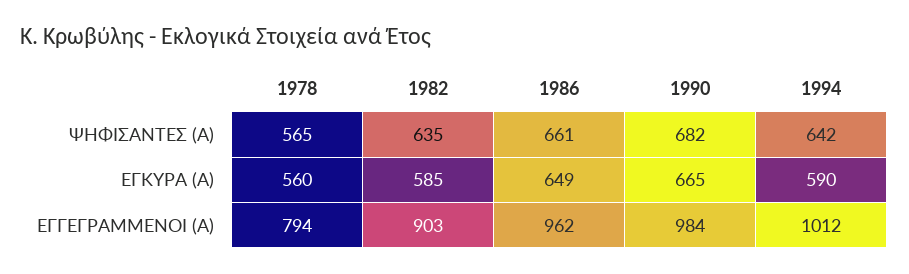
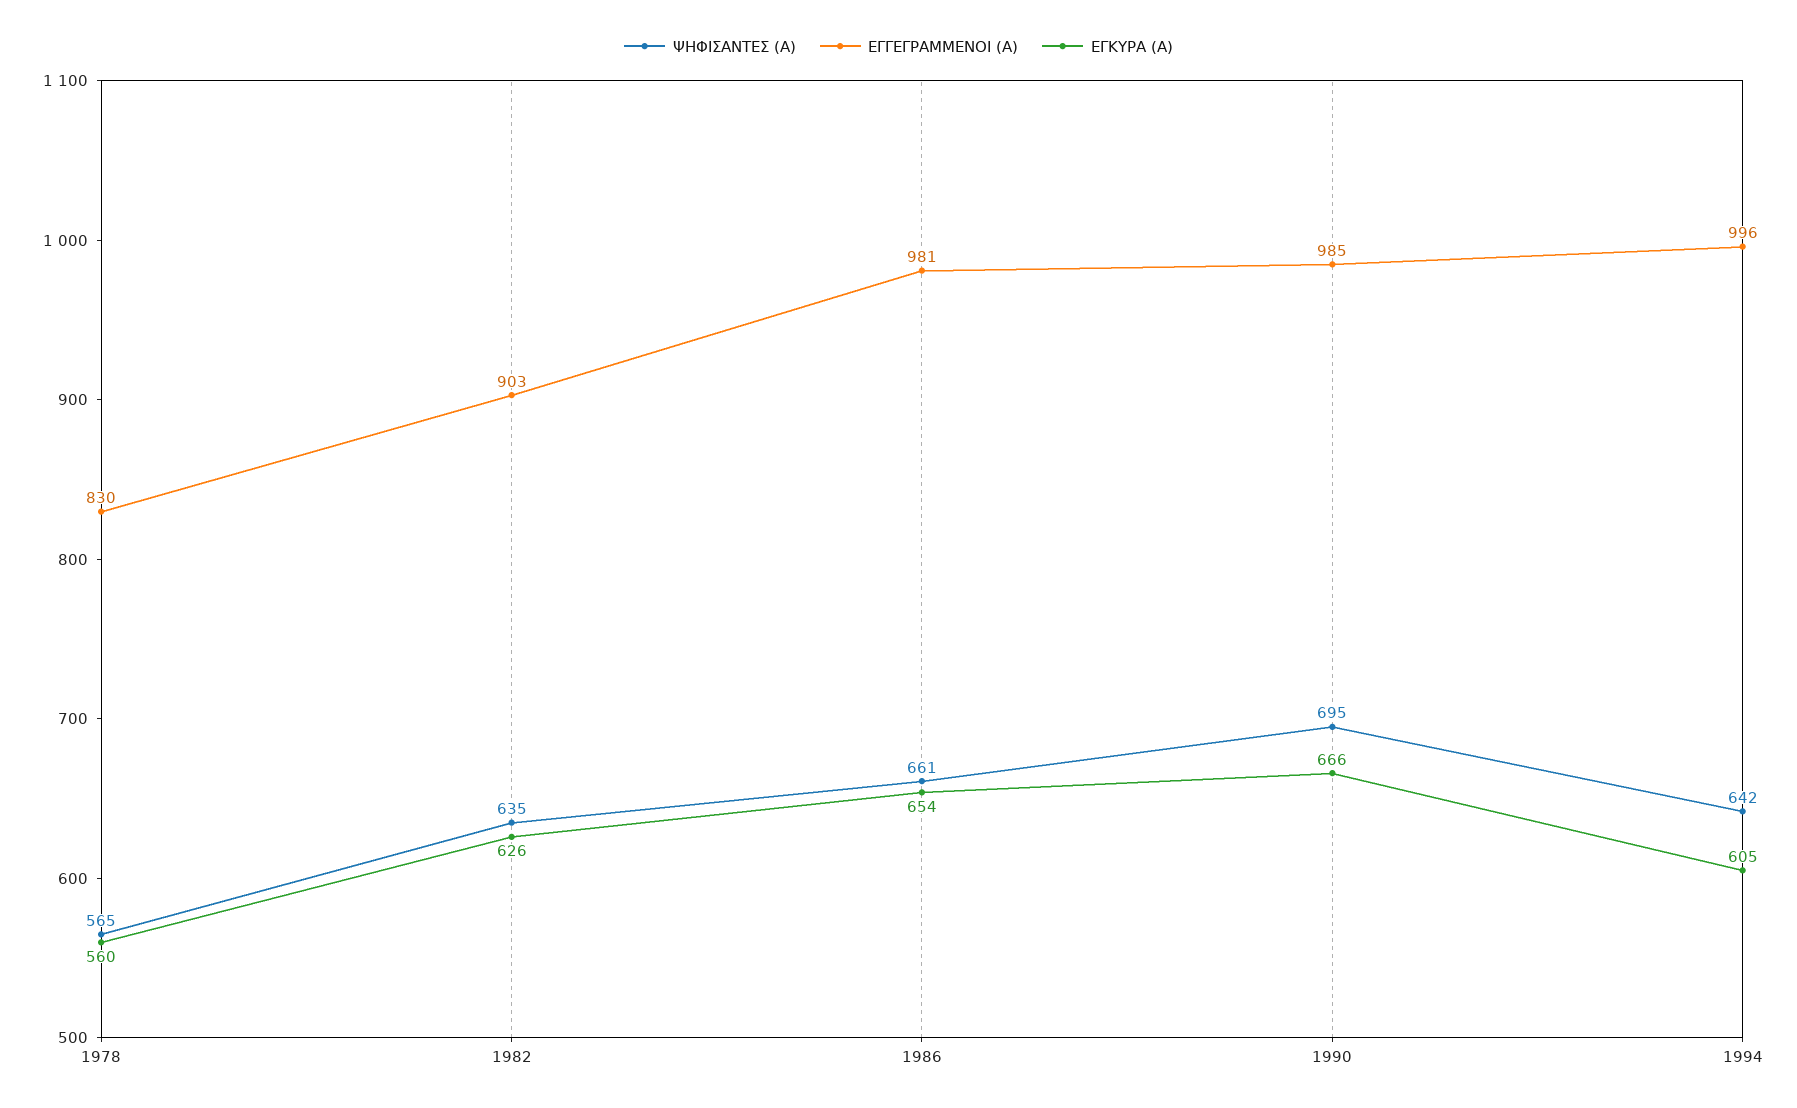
ΨΗΦΙΣΑΝΤΕΣ (Α), 1990: 682 -> 695
ΕΓΚΥΡΑ (Α), 1982: 585 -> 626
ΕΓΚΥΡΑ (Α), 1986: 649 -> 654
ΕΓΚΥΡΑ (Α), 1990: 665 -> 666
ΕΓΚΥΡΑ (Α), 1994: 590 -> 605
ΕΓΓΕΓΡΑΜΜΕΝΟΙ (Α), 1978: 794 -> 830
ΕΓΓΕΓΡΑΜΜΕΝΟΙ (Α), 1986: 962 -> 981
ΕΓΓΕΓΡΑΜΜΕΝΟΙ (Α), 1990: 984 -> 985
ΕΓΓΕΓΡΑΜΜΕΝΟΙ (Α), 1994: 1012 -> 996

